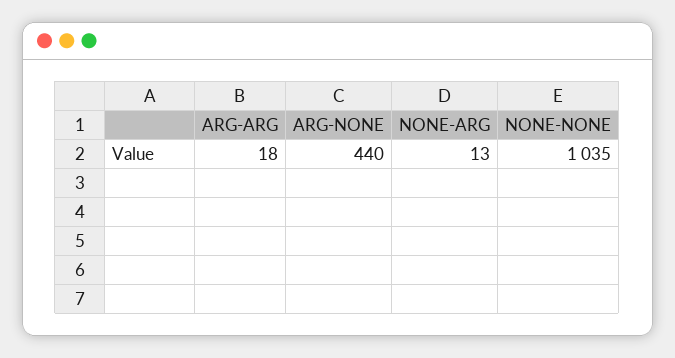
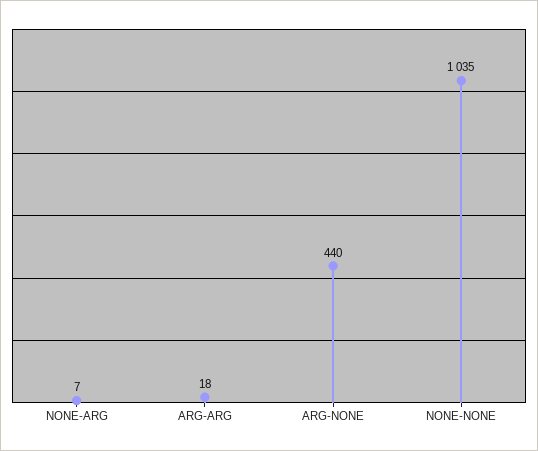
NONE-ARG: 13 -> 7

